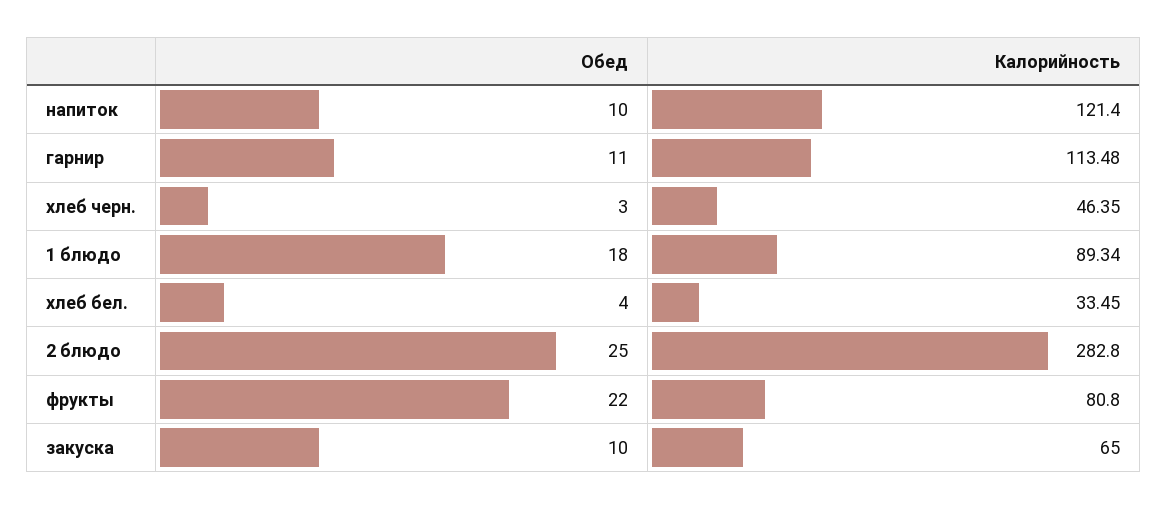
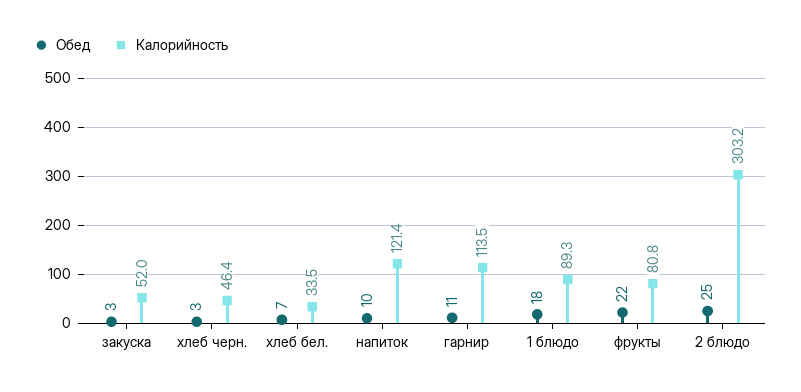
Обед, хлеб бел.: 4 -> 7
Калорийность, 2 блюдо: 282.8 -> 303.2
Обед, закуска: 10 -> 3
Калорийность, закуска: 65 -> 52

